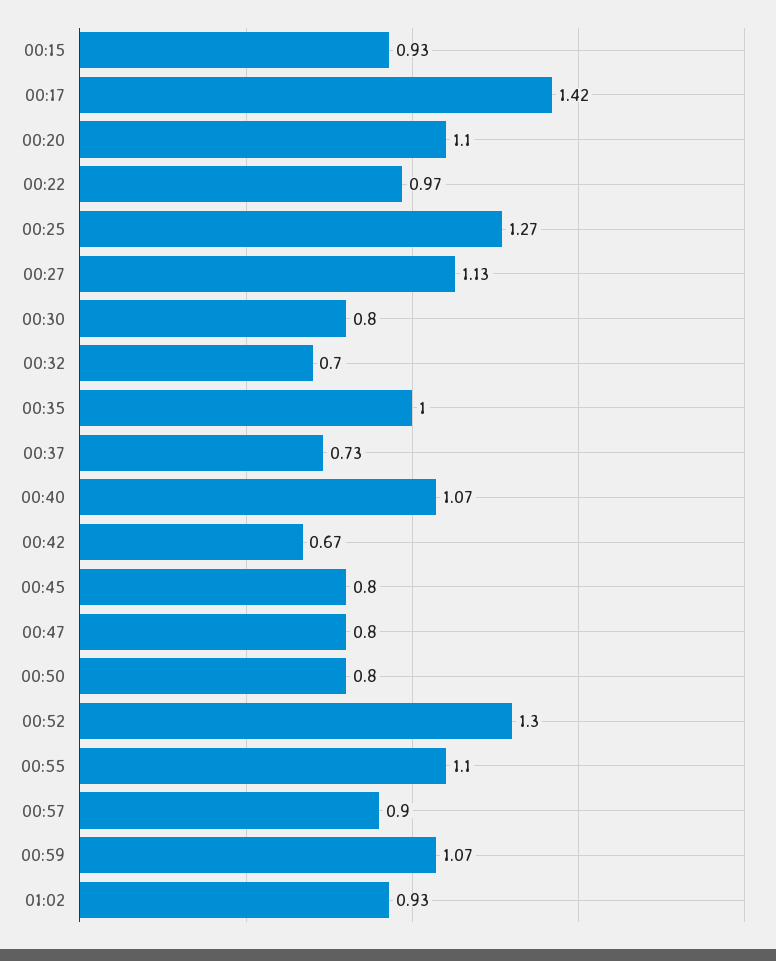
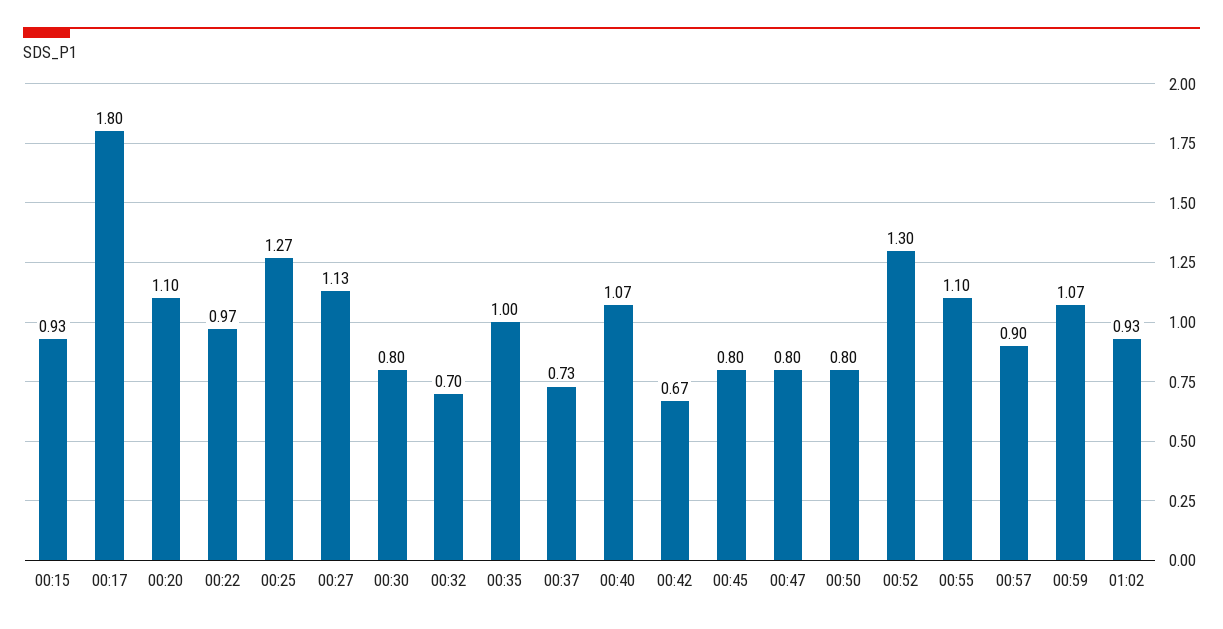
00:17: 1.42 -> 1.8

